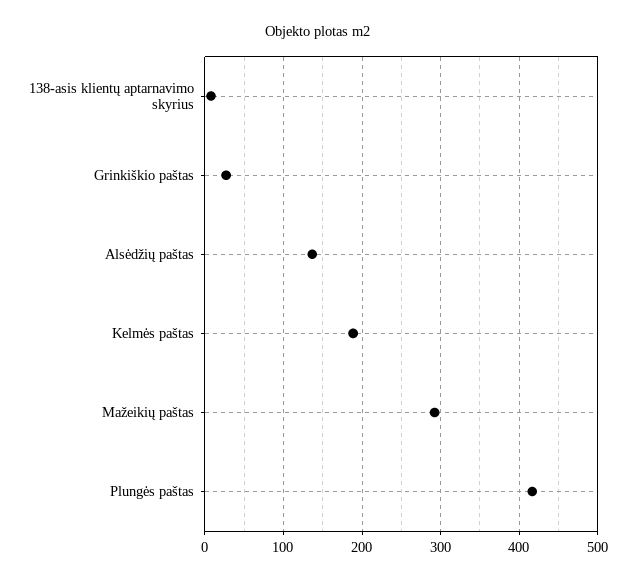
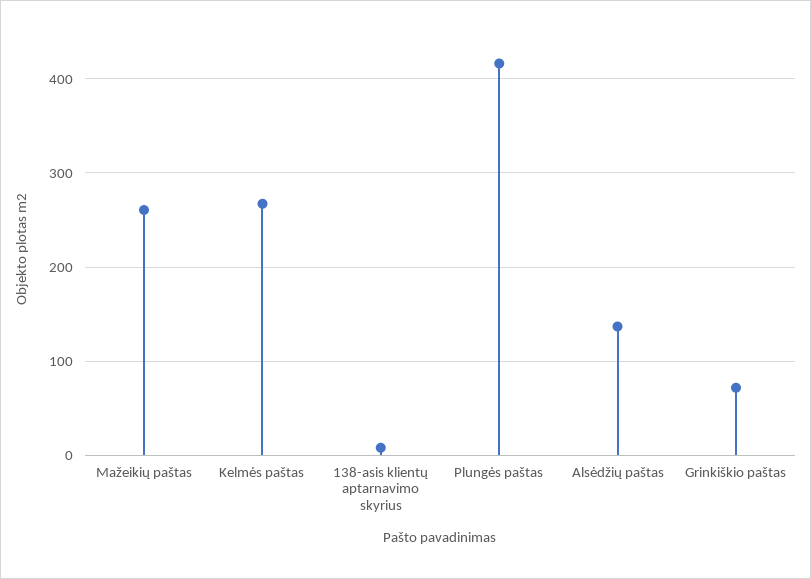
Grinkiškio paštas: 30 -> 70
Kelmės paštas: 190 -> 270
Mažeikių paštas: 290 -> 260

